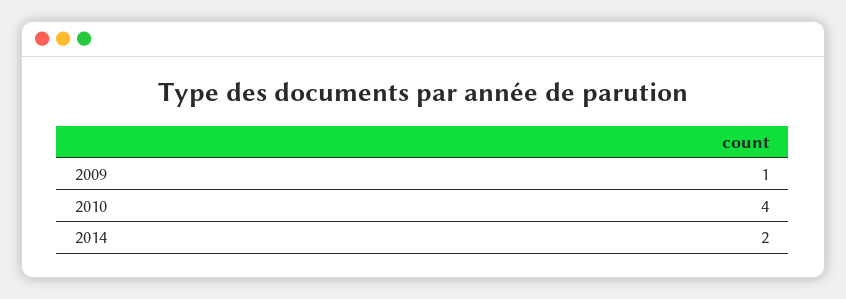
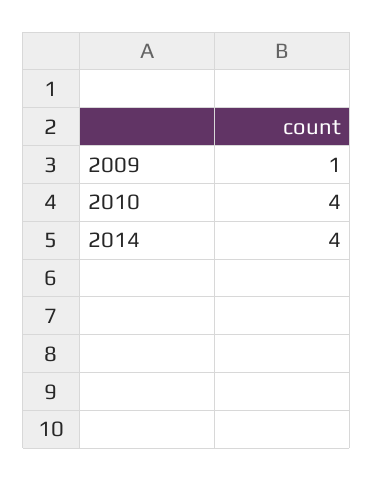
2014: 2 -> 4

